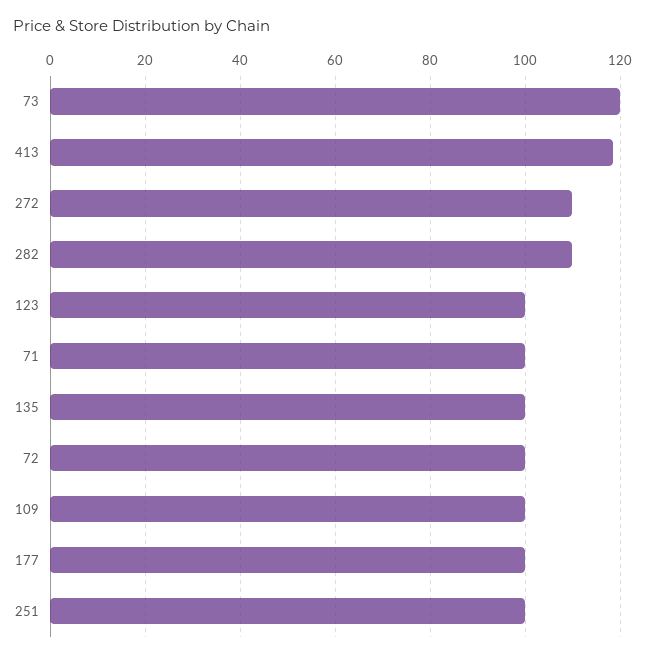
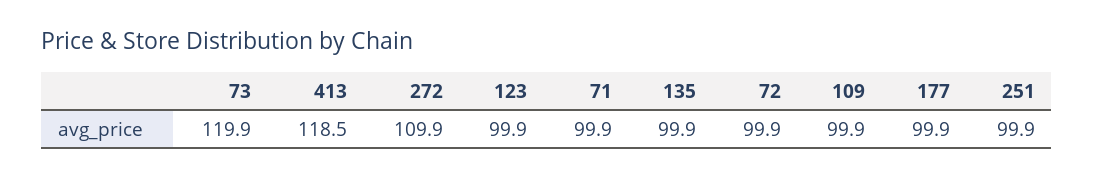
282: 110 -> none

